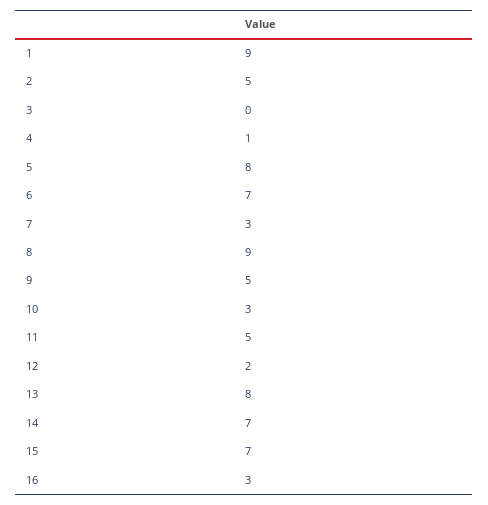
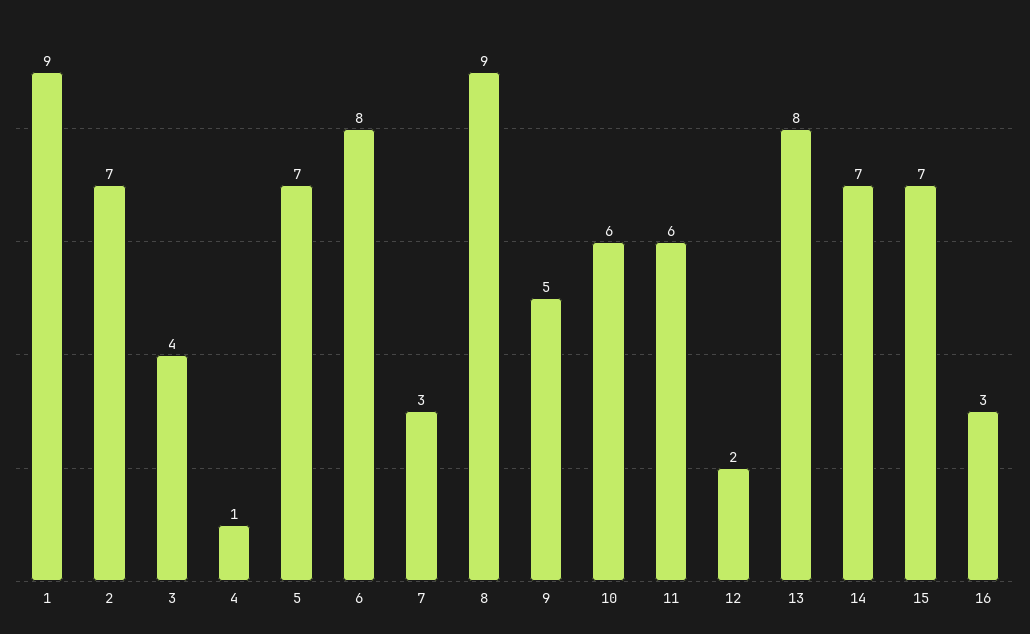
2: 5 -> 7
3: 0 -> 4
5: 8 -> 7
6: 7 -> 8
10: 3 -> 6
11: 5 -> 6

